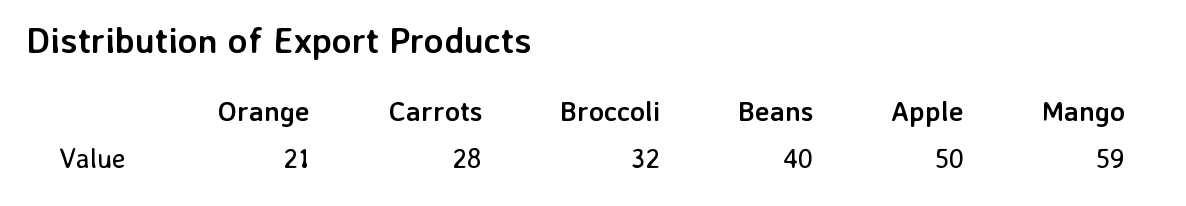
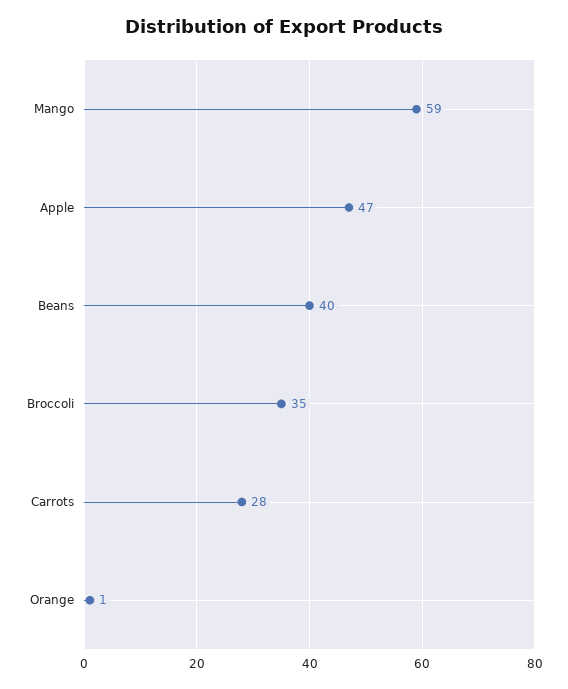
Orange: 21 -> 1
Broccoli: 32 -> 35
Apple: 50 -> 47

